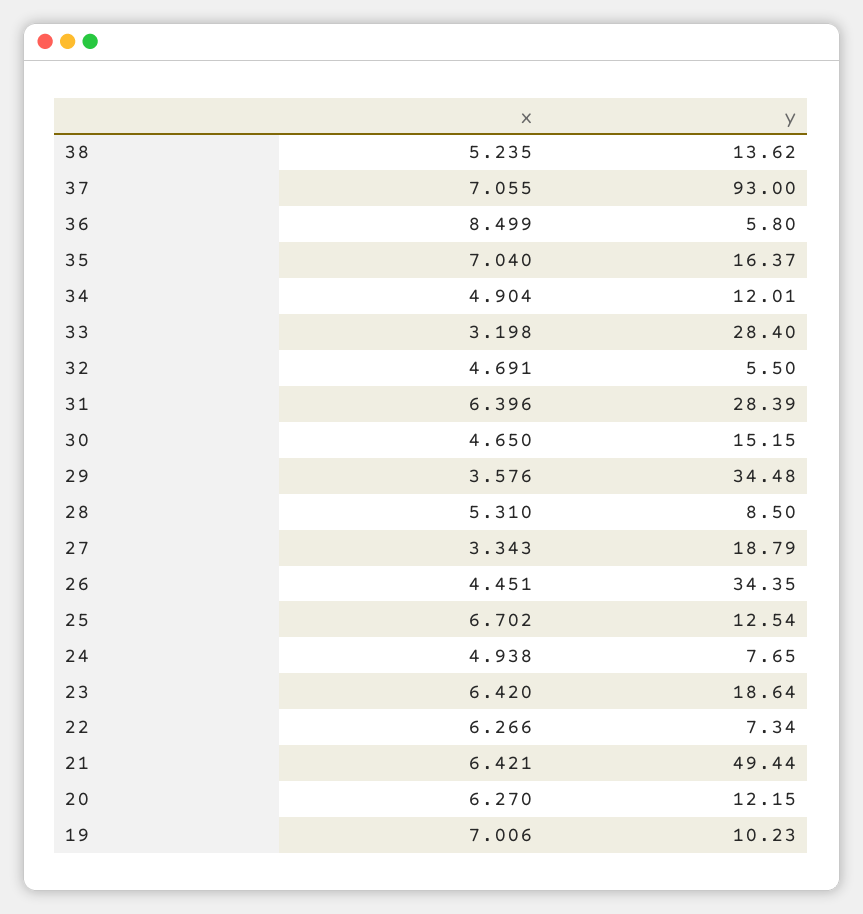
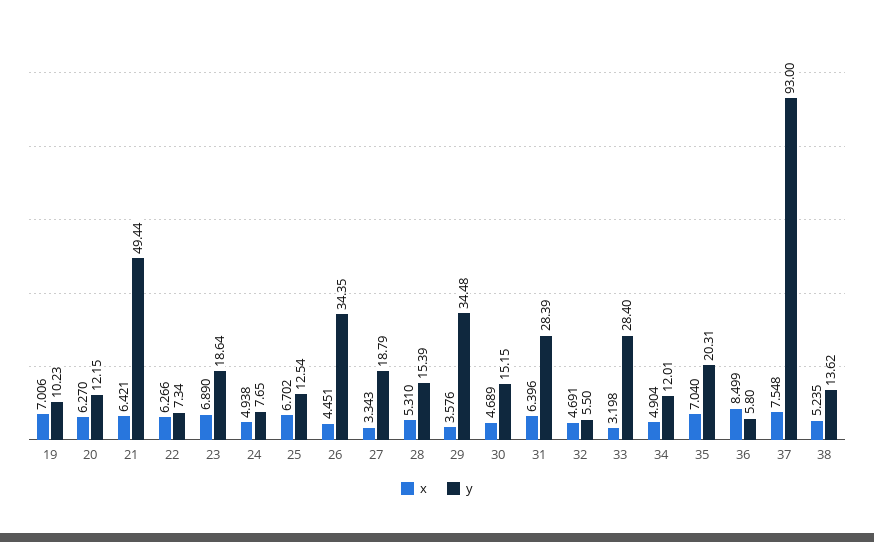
x, 37: 7.055 -> 7.548
y, 35: 16.37 -> 20.31
x, 30: 4.65 -> 4.689
y, 28: 8.5 -> 15.39
x, 23: 6.42 -> 6.89

